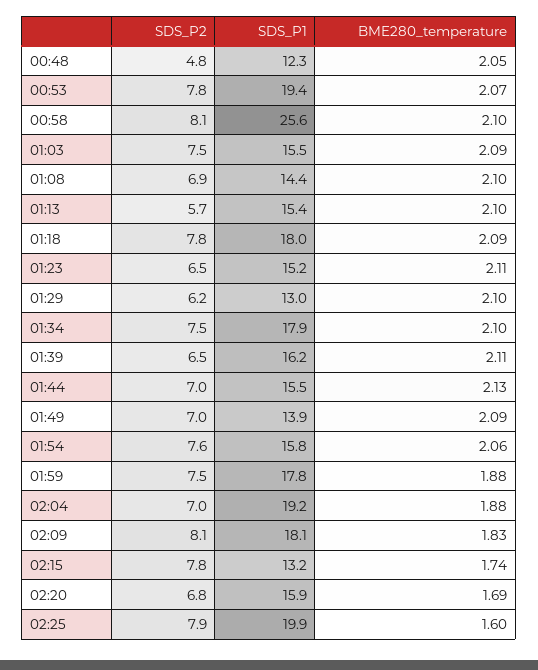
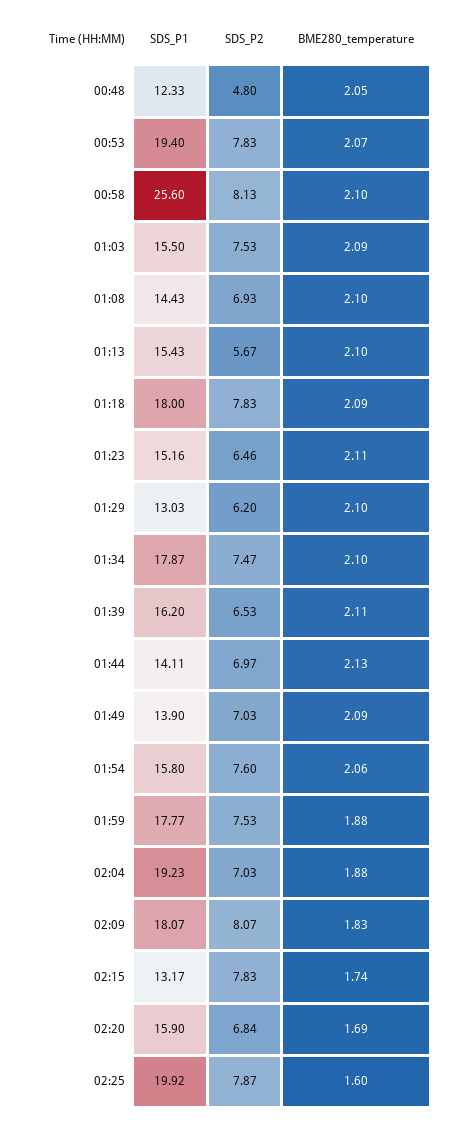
SDS_P1, 01:44: 15.5 -> 14.11

